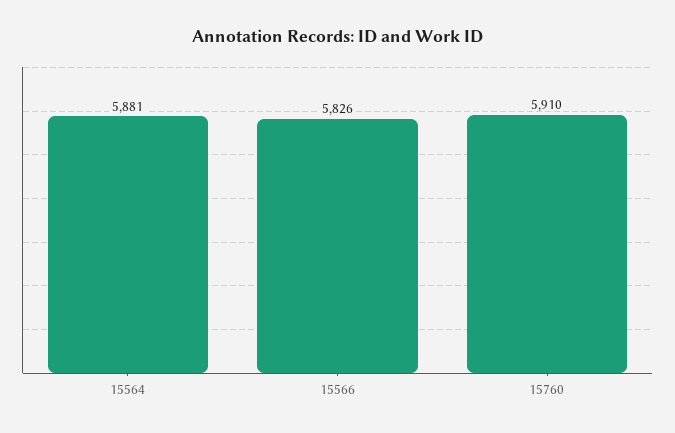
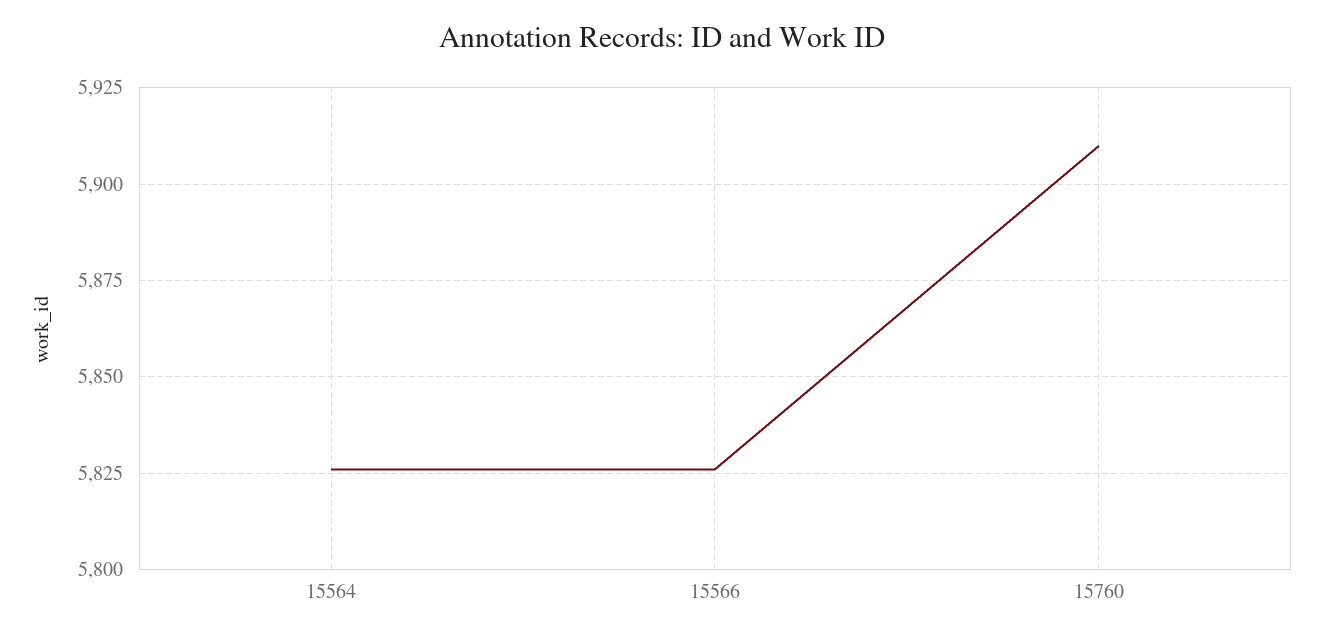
15564: 5881 -> 5825

